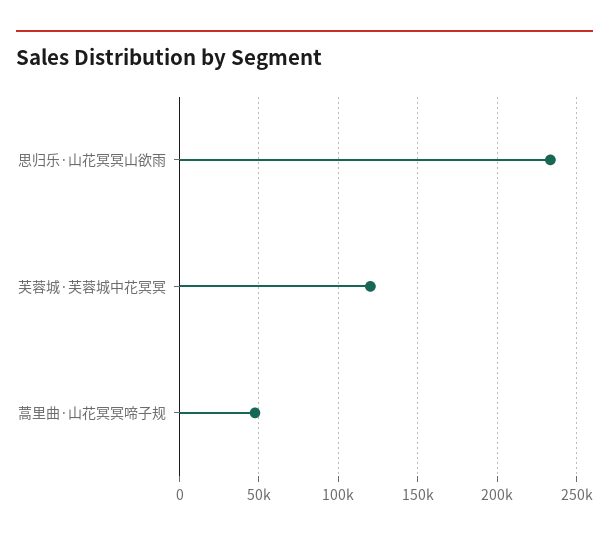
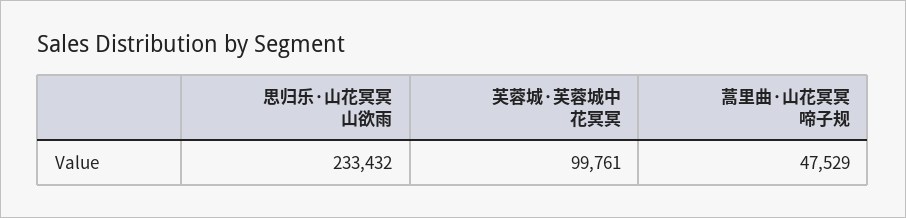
芙蓉城·芙蓉城中花冥冥: 120000 -> 99761

